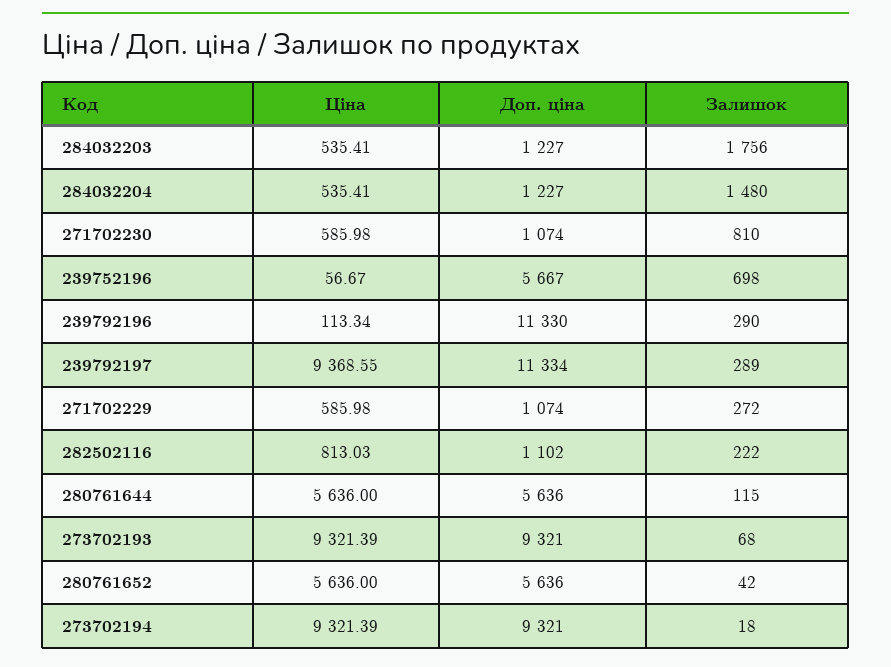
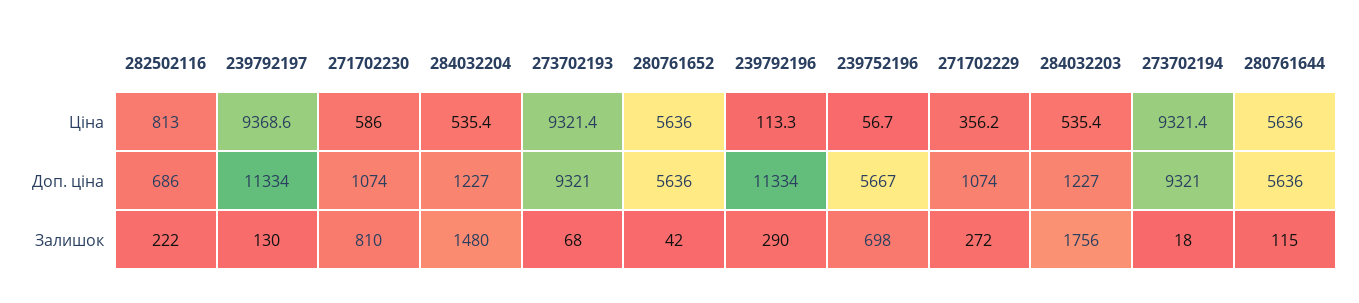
Доп. ціна, 239792196: 11330 -> 11334
Залишок, 239792197: 289 -> 130
Ціна, 271702229: 585.98 -> 356.2
Доп. ціна, 282502116: 1102 -> 686

